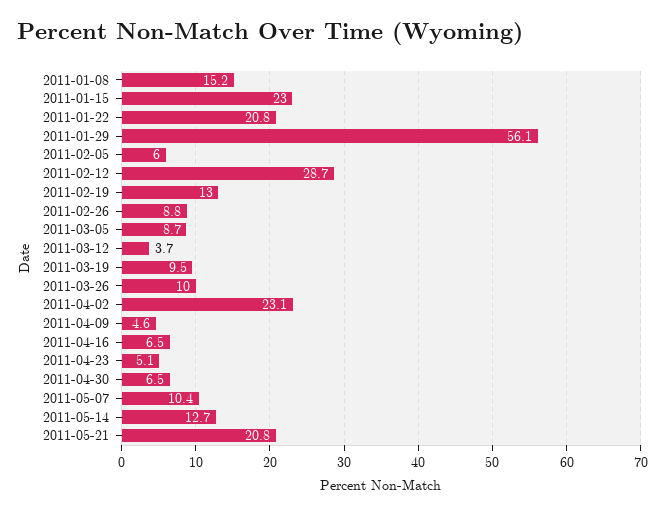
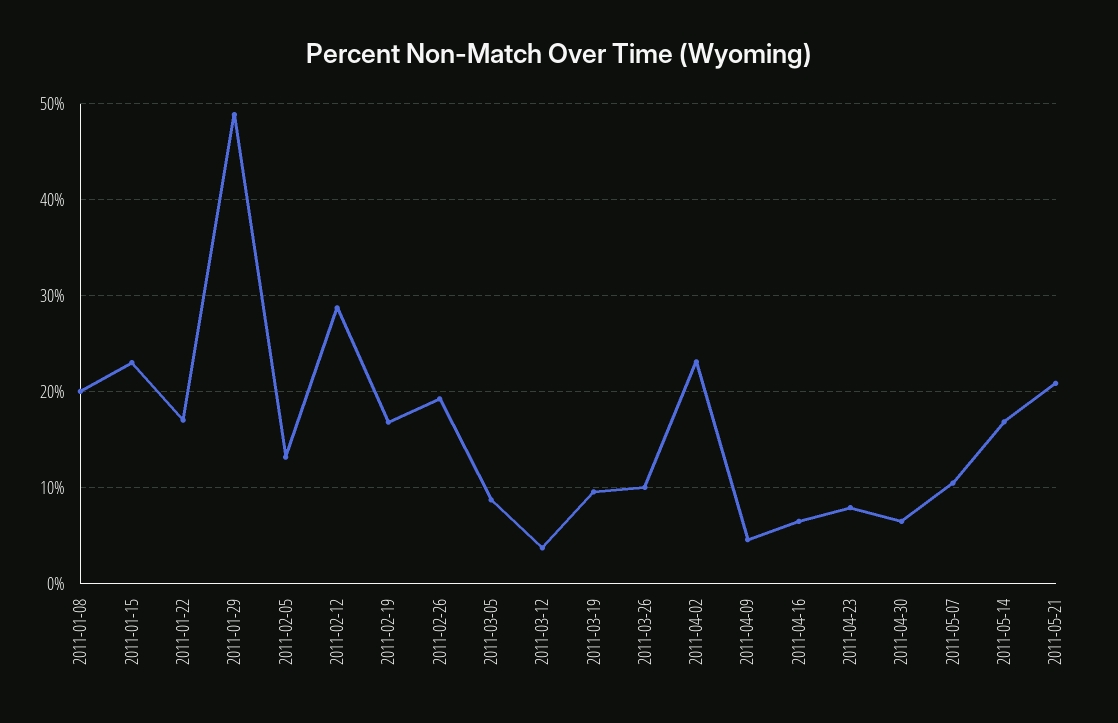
2011-01-08: 15.2 -> 20
2011-01-22: 20.8 -> 17
2011-01-29: 56.1 -> 49
2011-02-05: 6 -> 13
2011-02-19: 13 -> 17
2011-02-26: 8.8 -> 19
2011-04-23: 5.1 -> 8
2011-05-14: 12.7 -> 17

